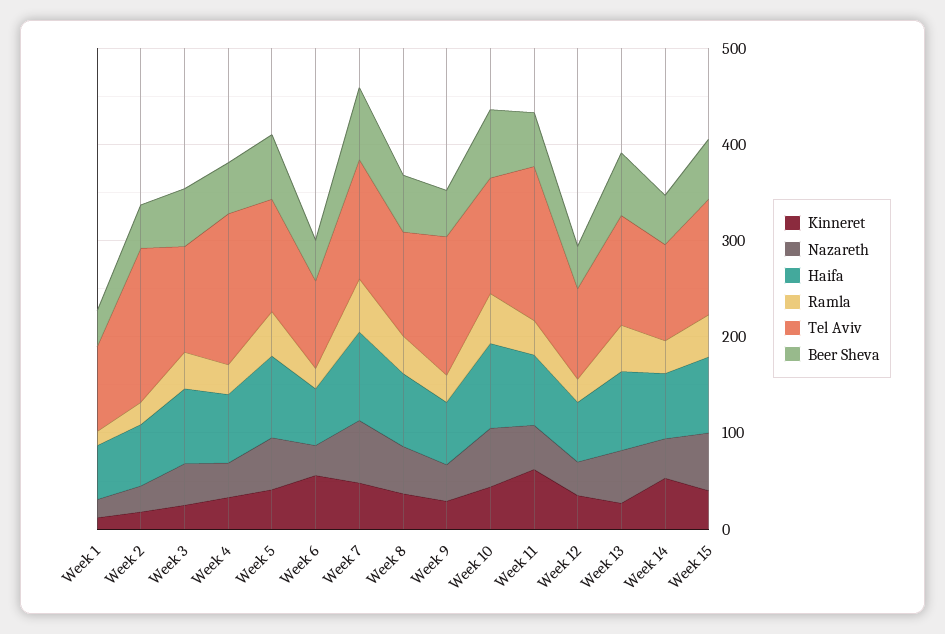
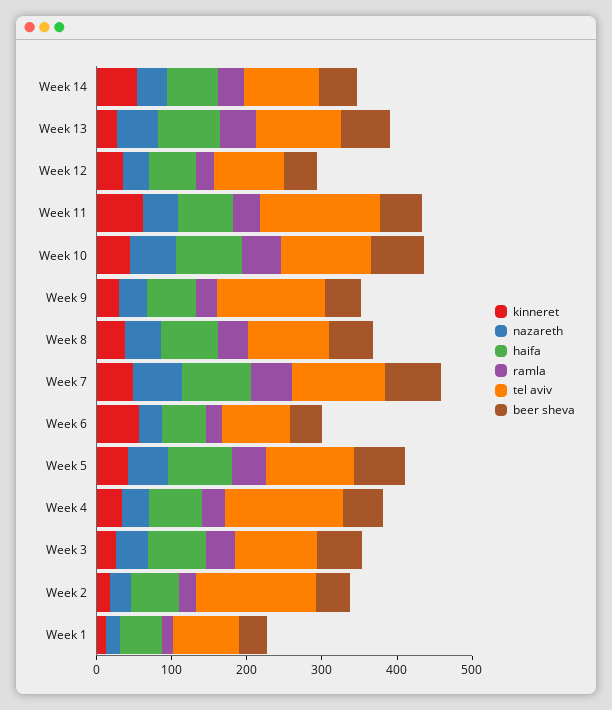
Kinneret, Week 15: 40 -> none
Nazareth, Week 15: 60 -> none
Haifa, Week 15: 80 -> none
Ramla, Week 15: 40 -> none
Tel Aviv, Week 15: 120 -> none
Beer Sheva, Week 15: 60 -> none

